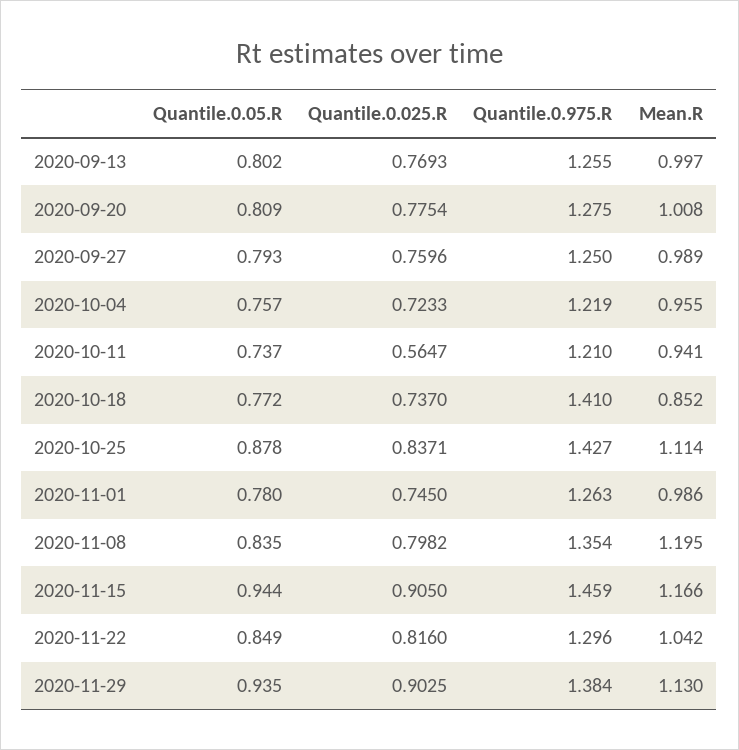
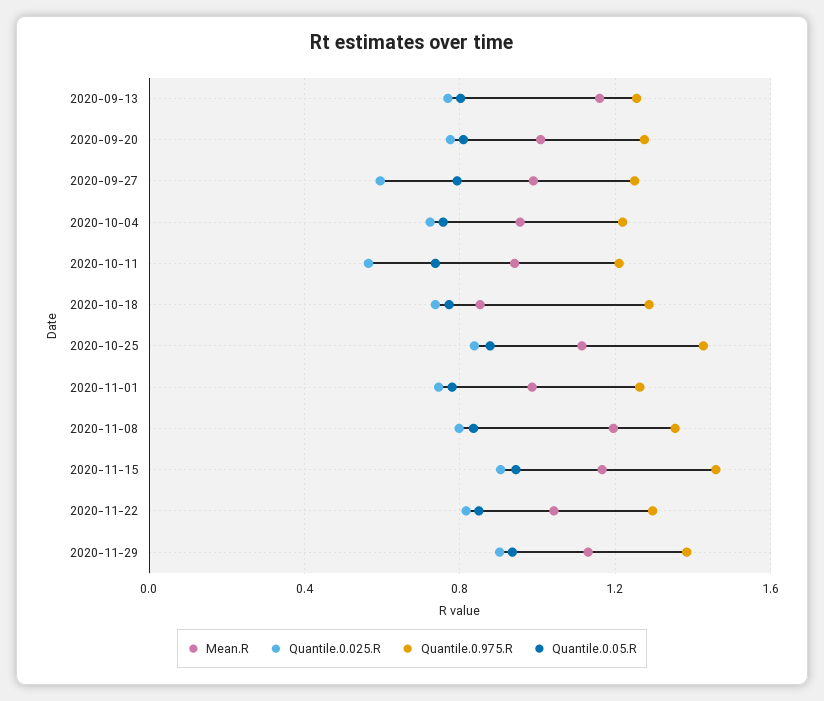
Mean.R, 2020-09-13: 0.997 -> 1.15
Quantile.0.025.R, 2020-09-27: 0.7596 -> 0.6
Quantile.0.975.R, 2020-10-18: 1.41 -> 1.3

